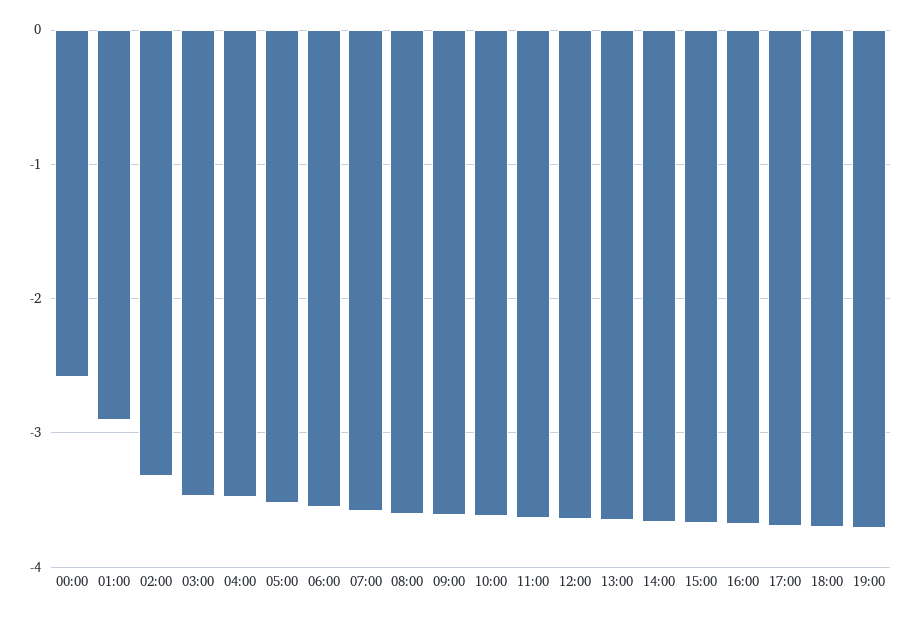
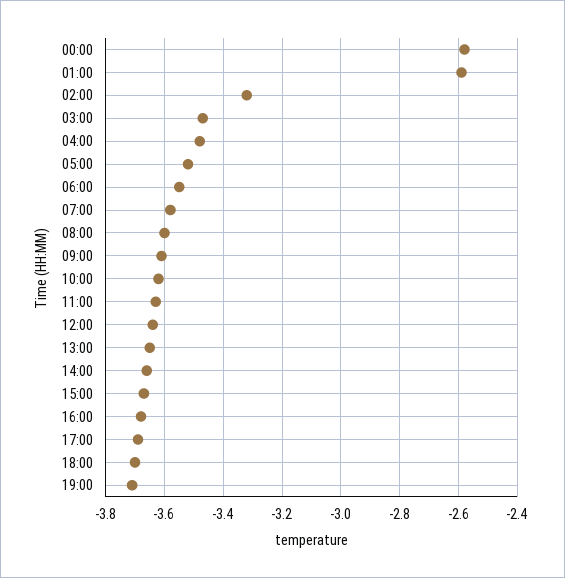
01:00: -2.9 -> -2.6

